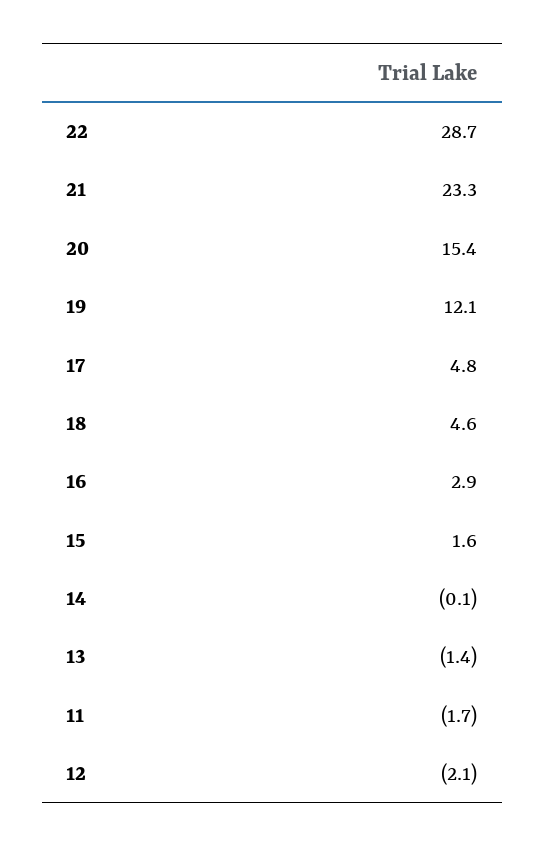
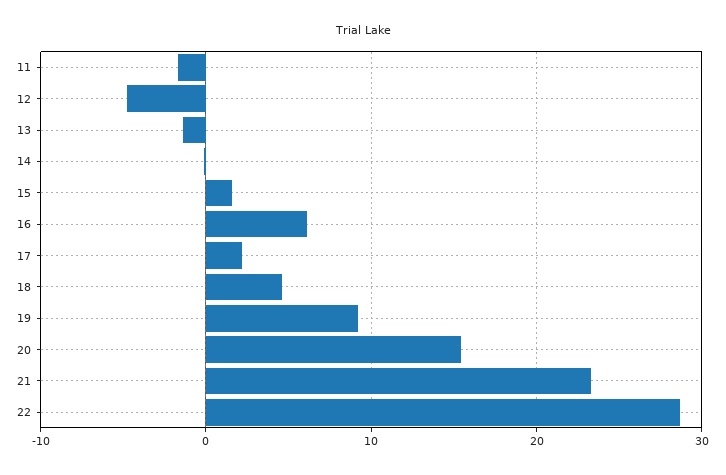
19: 12.1 -> 9
17: 4.8 -> 2
16: 2.9 -> 6
12: -2.1 -> -5

